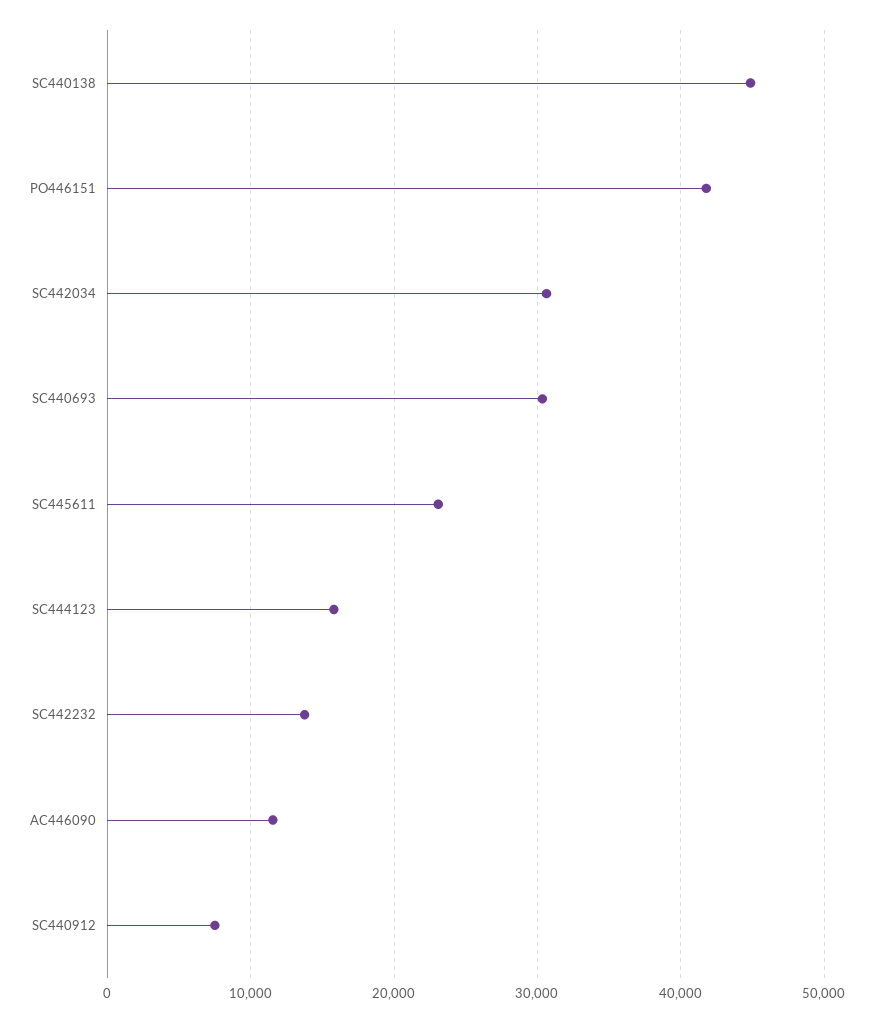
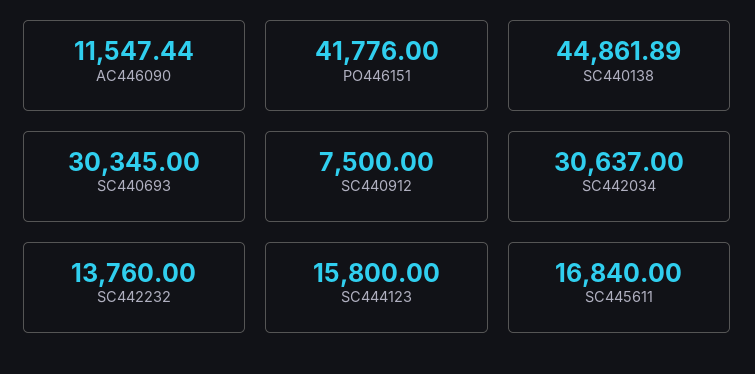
SC445611: 23000 -> 16840

